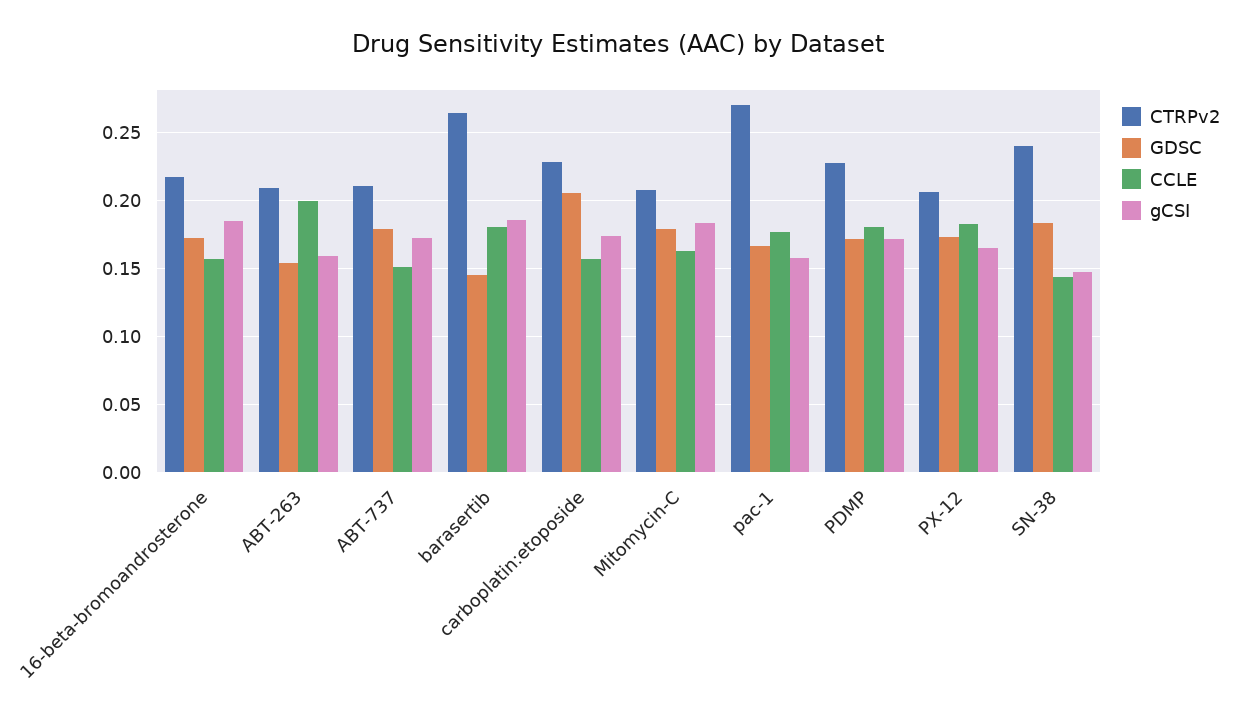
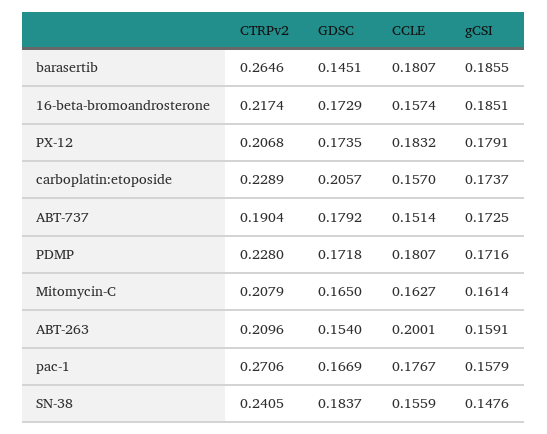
CTRPv2, ABT-737: 0.21 -> 0.1904
GDSC, Mitomycin-C: 0.18 -> 0.165
gCSI, Mitomycin-C: 0.185 -> 0.1614
gCSI, PX-12: 0.165 -> 0.1791
CCLE, SN-38: 0.145 -> 0.1559

